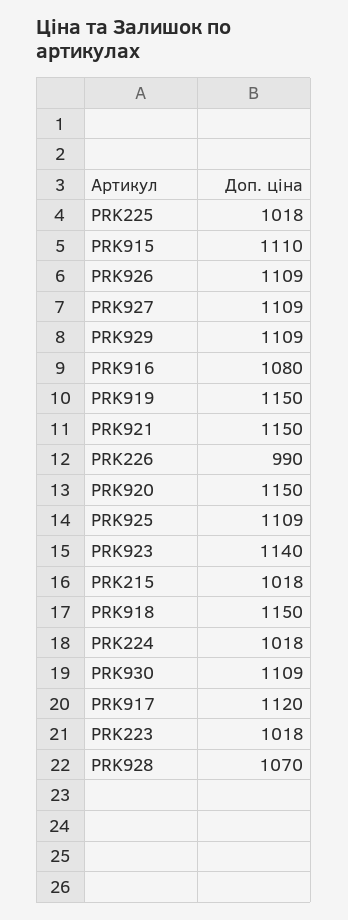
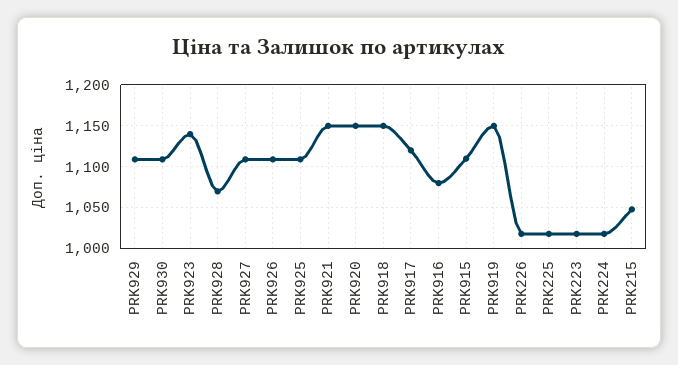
PRK226: 990 -> 1020
PRK215: 1018 -> 1050

